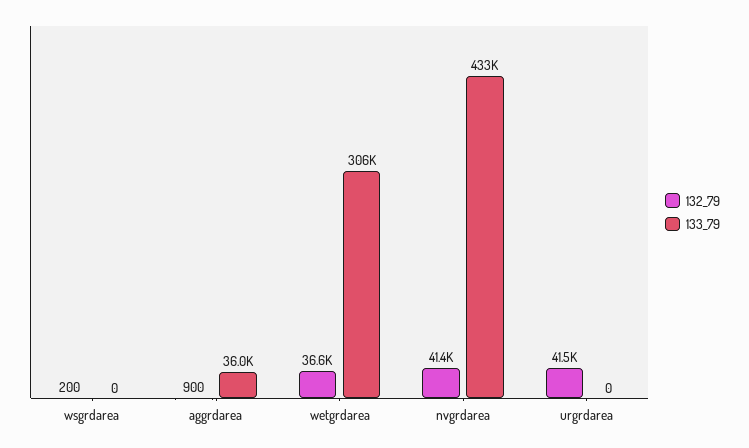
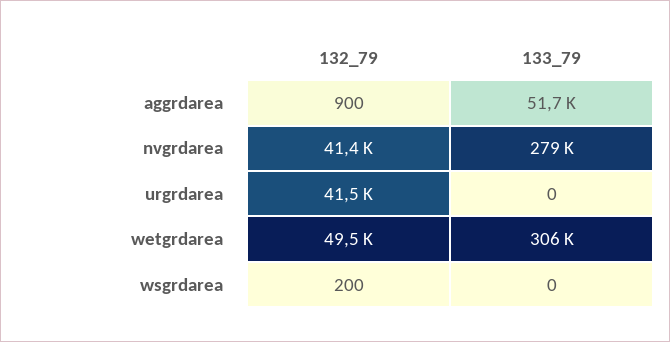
133_79, aggrdarea: 36000 -> 51700
132_79, wetgrdarea: 36600 -> 49500
133_79, nvgrdarea: 433000 -> 279000

